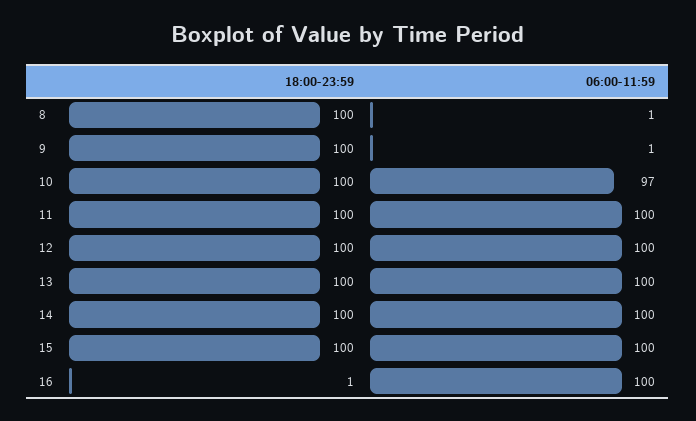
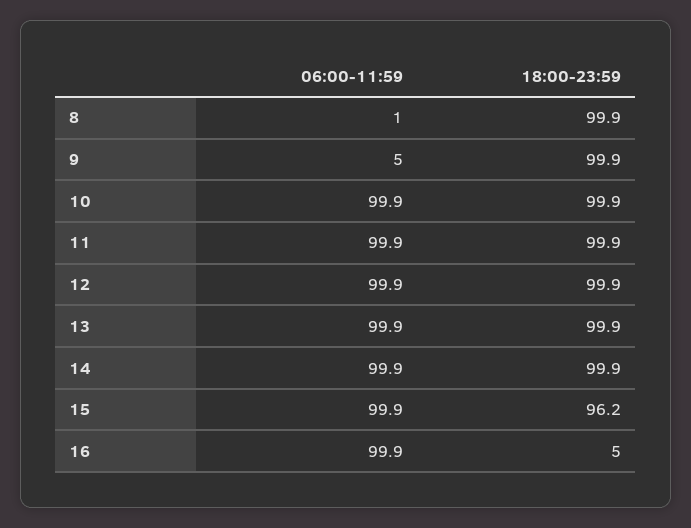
06:00-11:59, 9: 1 -> 5
06:00-11:59, 10: 97 -> 99.9
18:00-23:59, 15: 100 -> 96.2
18:00-23:59, 16: 1 -> 5

